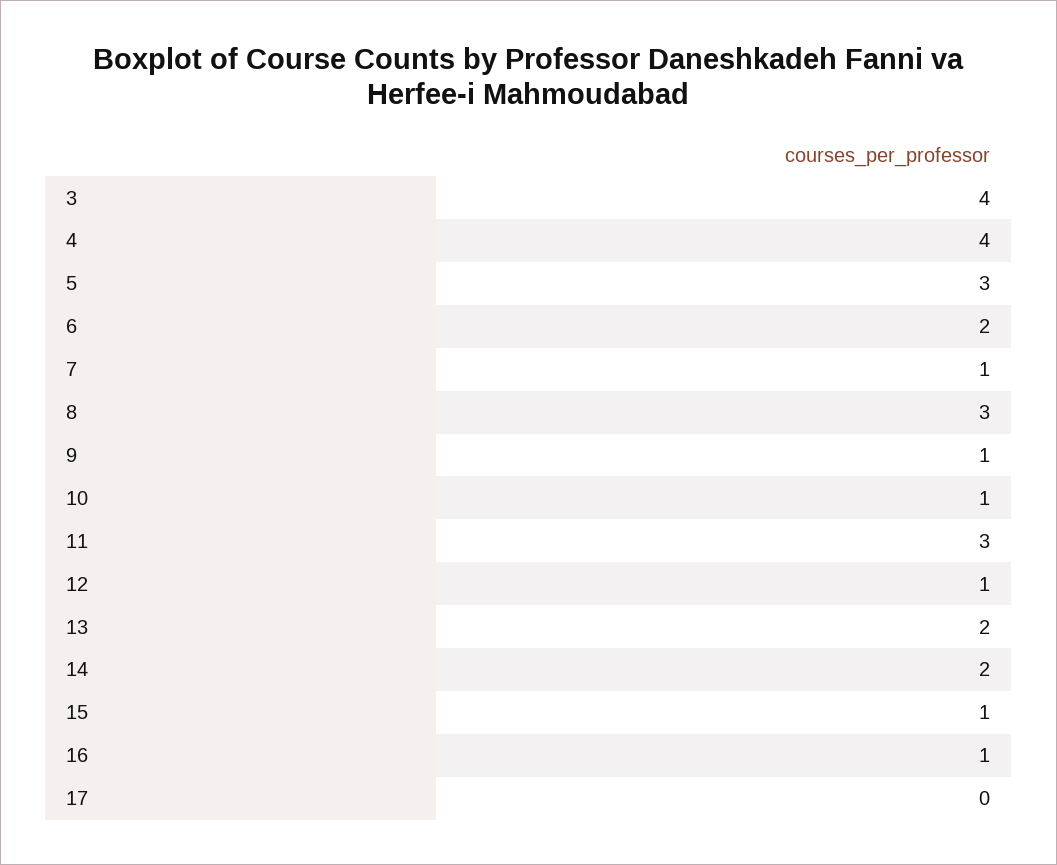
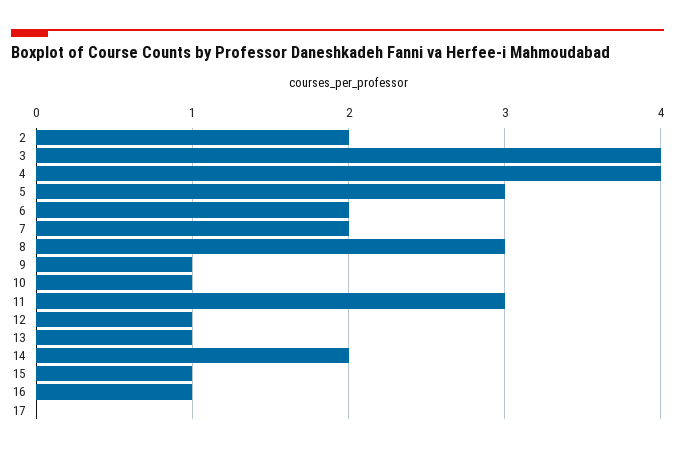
7: 1 -> 2
13: 2 -> 1
2: none -> 2

